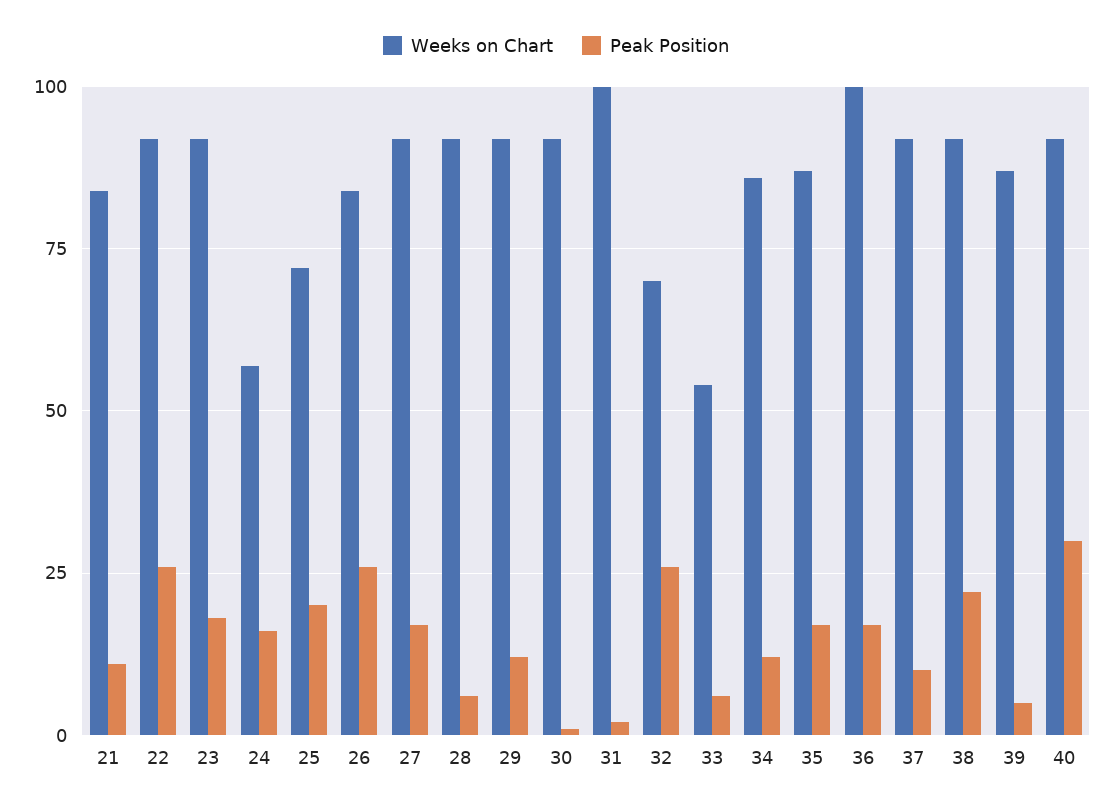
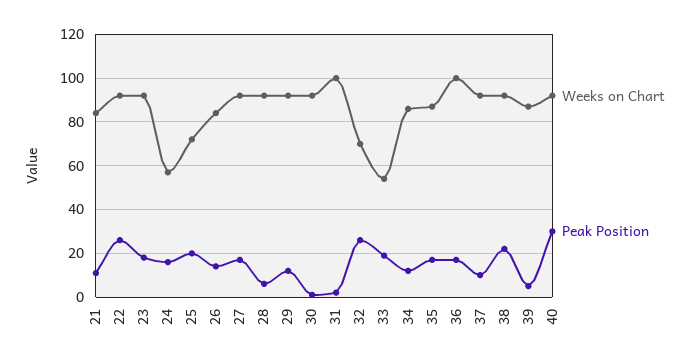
Peak Position, 26: 25 -> 15
Peak Position, 33: 5 -> 20

